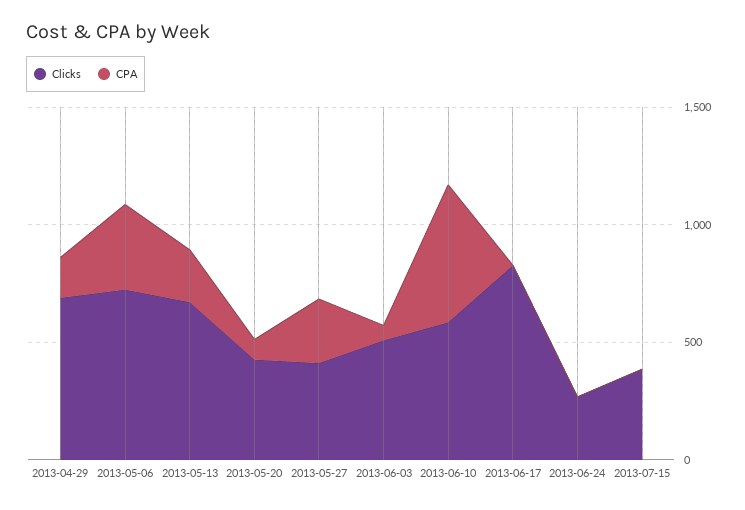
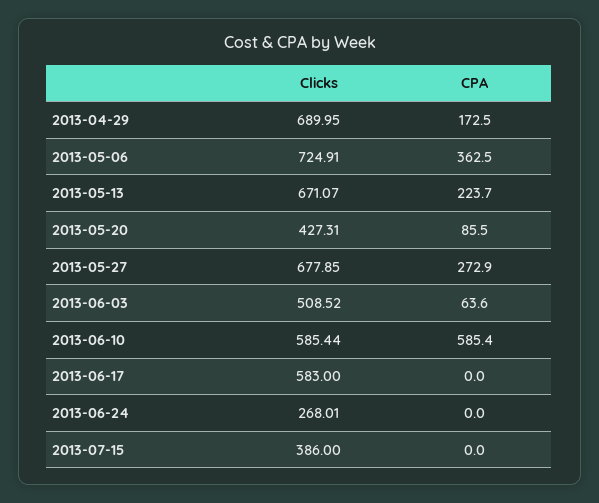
Clicks, 2013-05-27: 400 -> 677.85
Clicks, 2013-06-17: 800 -> 583

